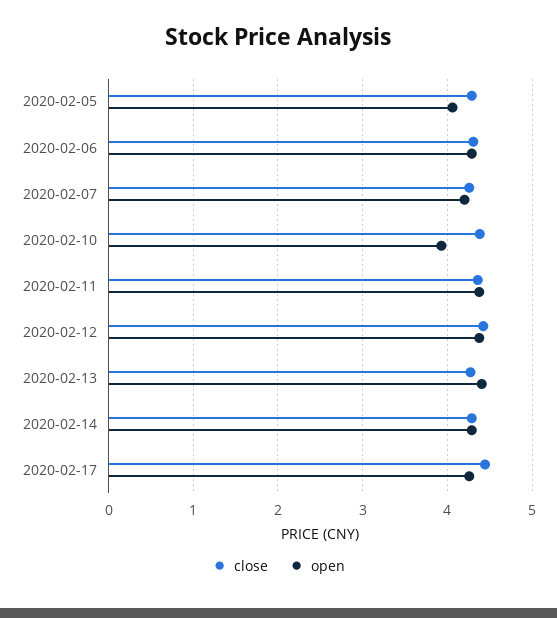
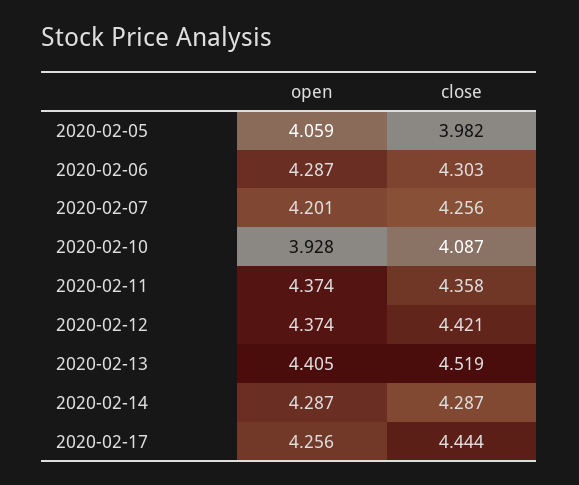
close, 2020-02-05: 4.3 -> 3.982
close, 2020-02-10: 4.4 -> 4.087
close, 2020-02-13: 4.3 -> 4.519

